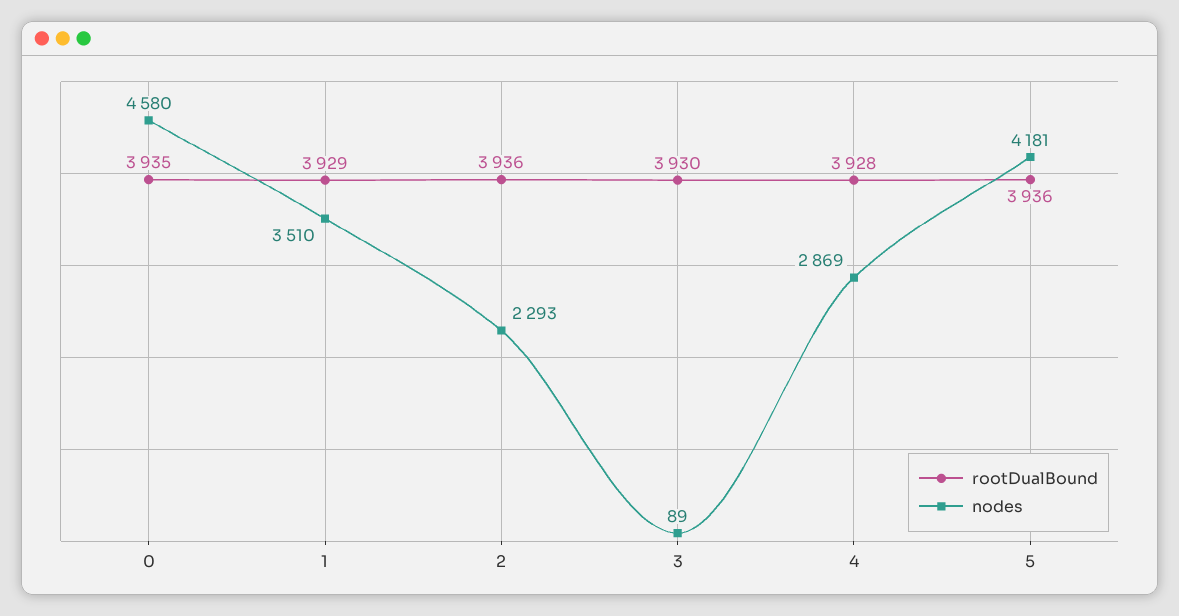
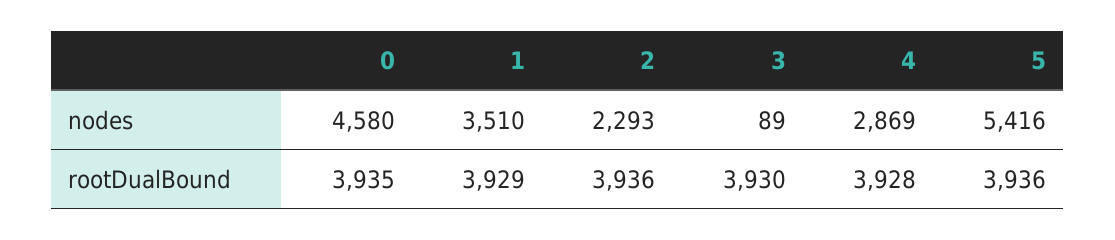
nodes, 5: 4181 -> 5416

